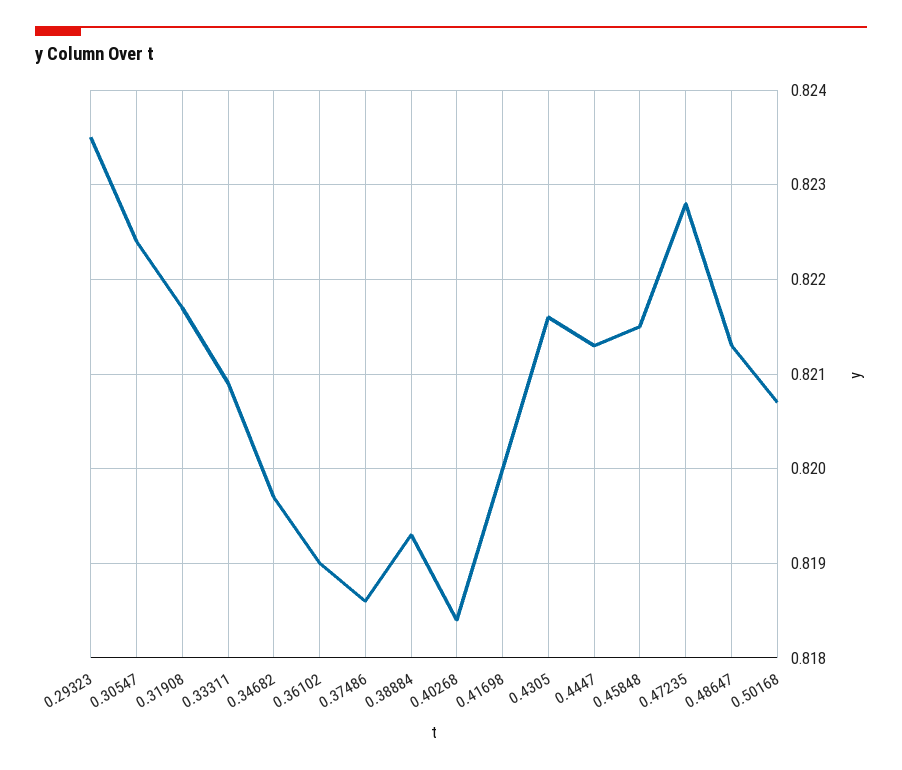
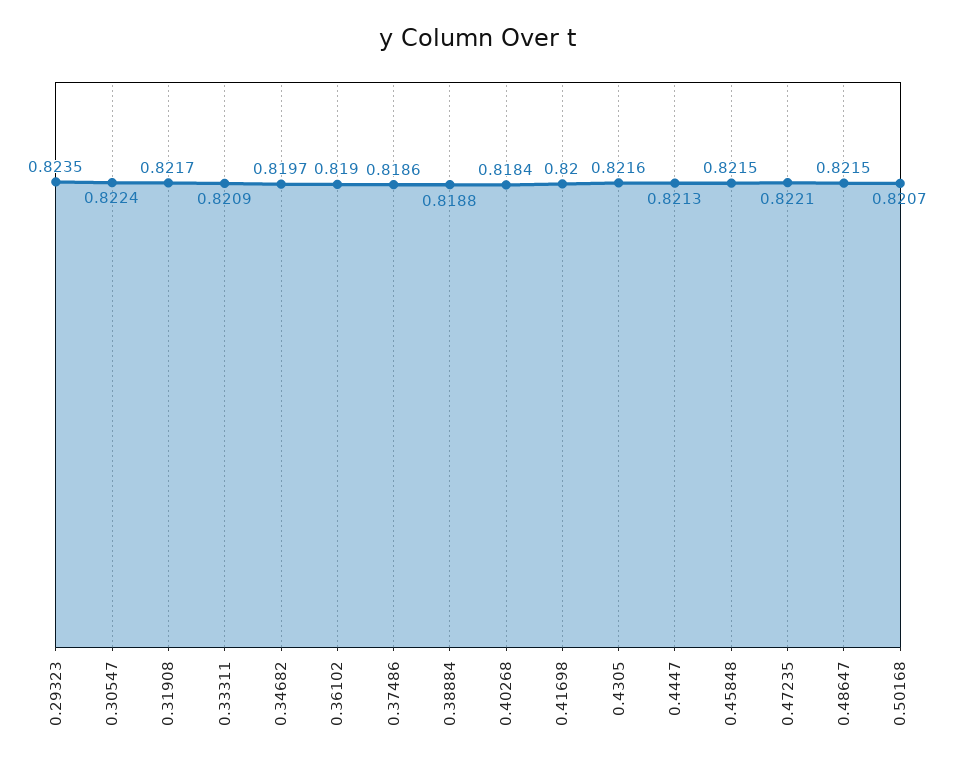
0.38884: 0.8193 -> 0.8188
0.47235: 0.8228 -> 0.8221
0.48647: 0.8213 -> 0.8215

